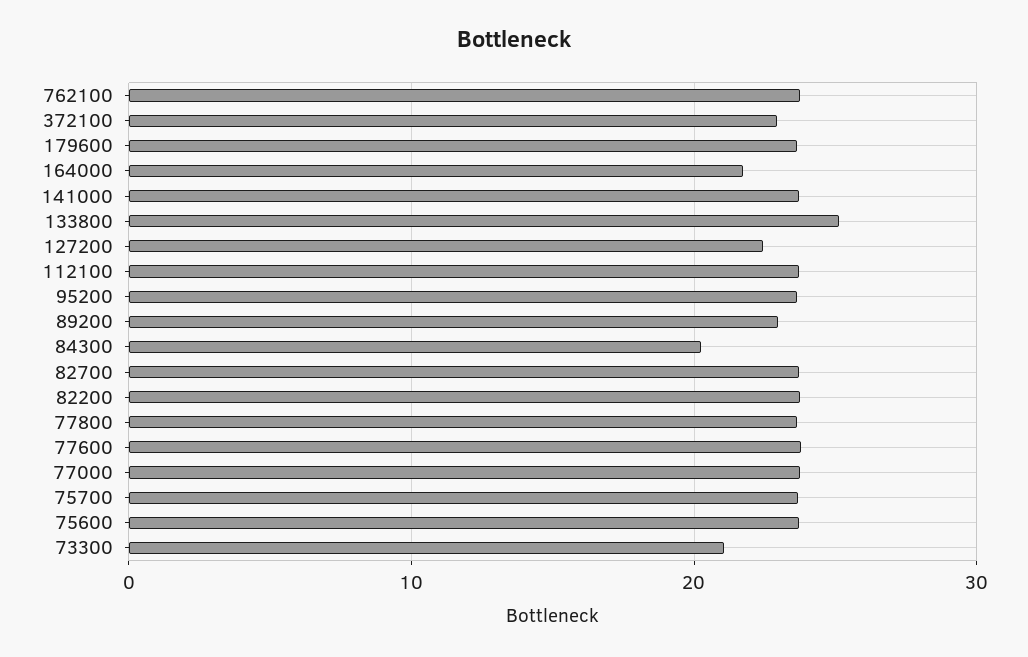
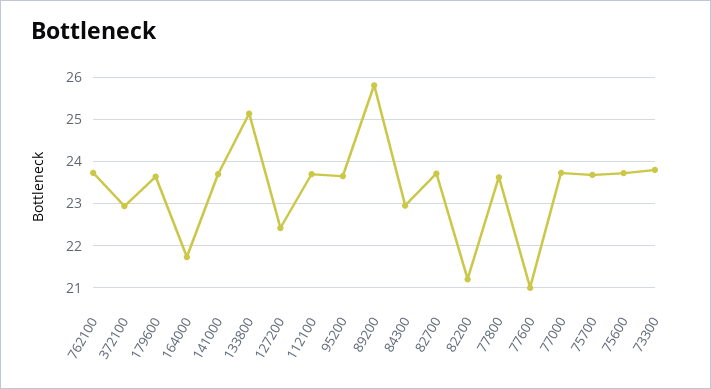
89200: 23 -> 25.8
84300: 20 -> 23
82200: 24 -> 21.2
77600: 24 -> 21
73300: 21 -> 23.8

